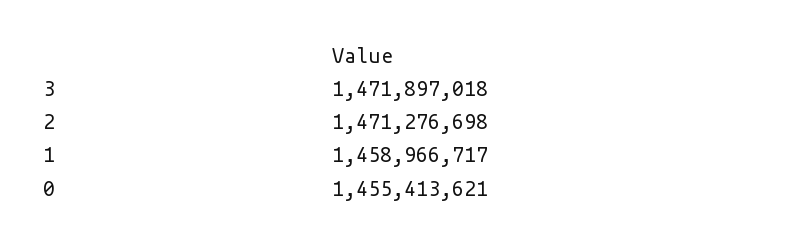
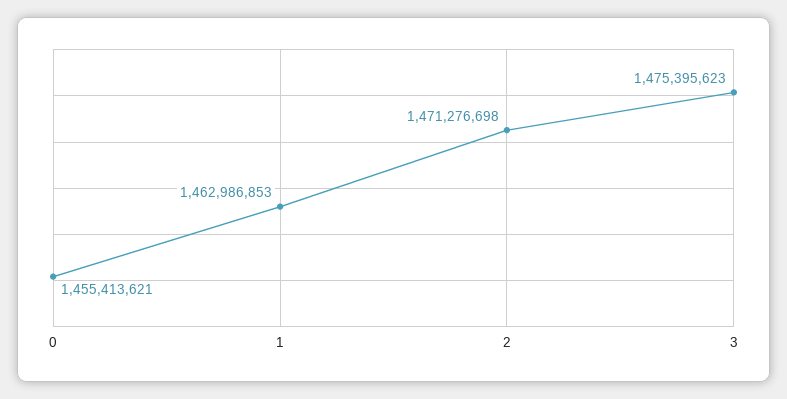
3: 1471897018 -> 1475395623
1: 1458966717 -> 1462986853

